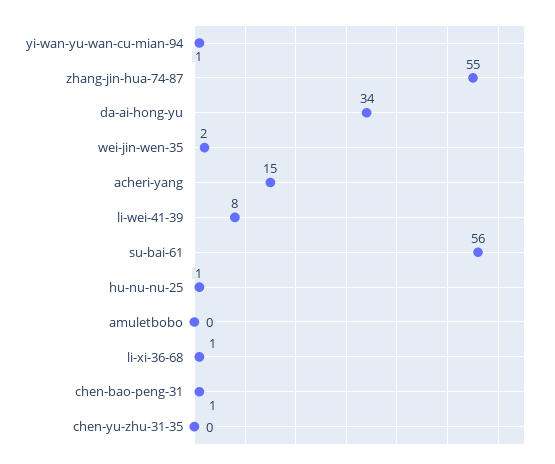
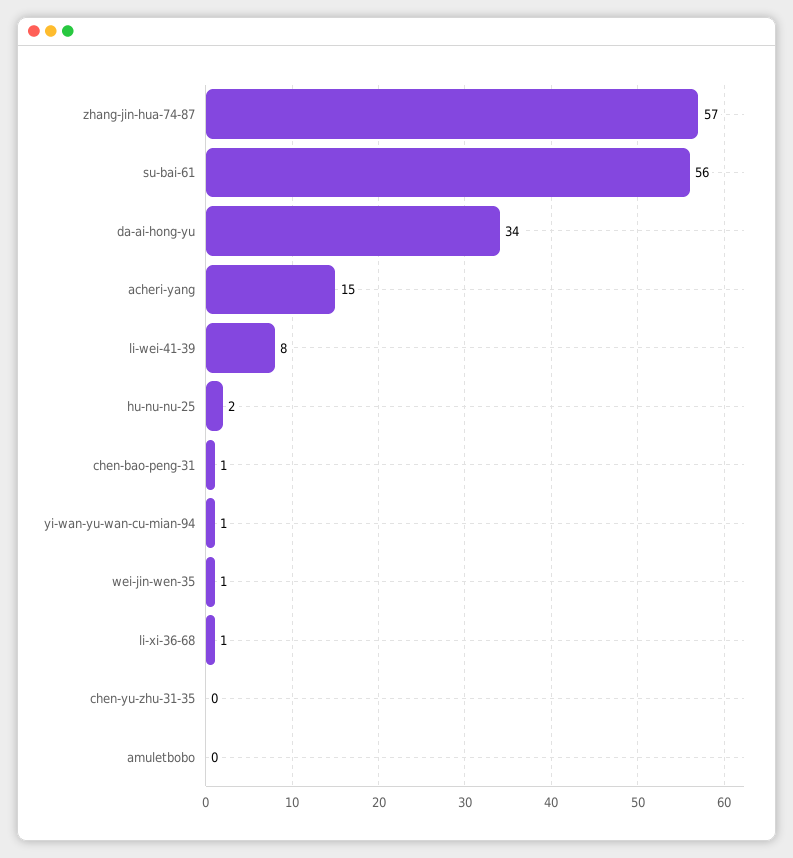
zhang-jin-hua-74-87: 55 -> 57
wei-jin-wen-35: 2 -> 1
hu-nu-nu-25: 1 -> 2

